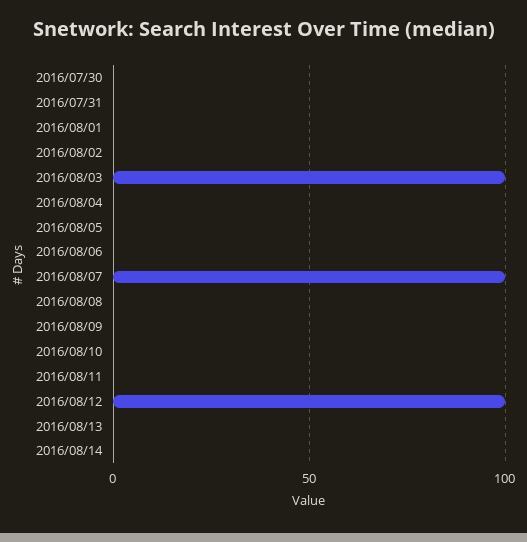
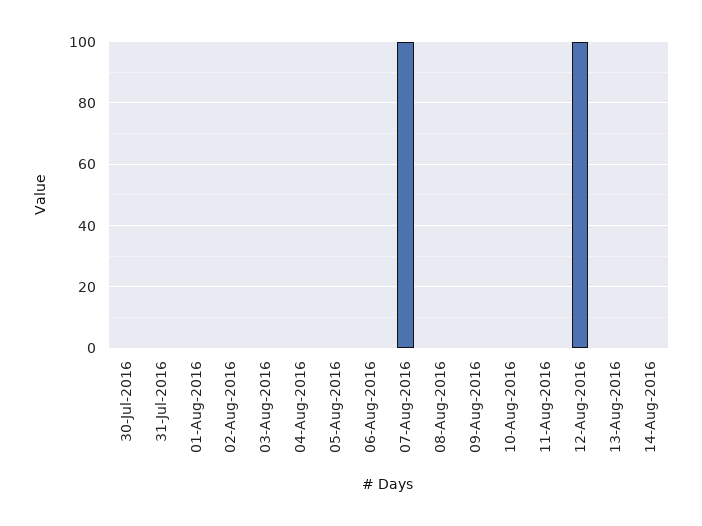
2016/08/03: 100 -> 0

